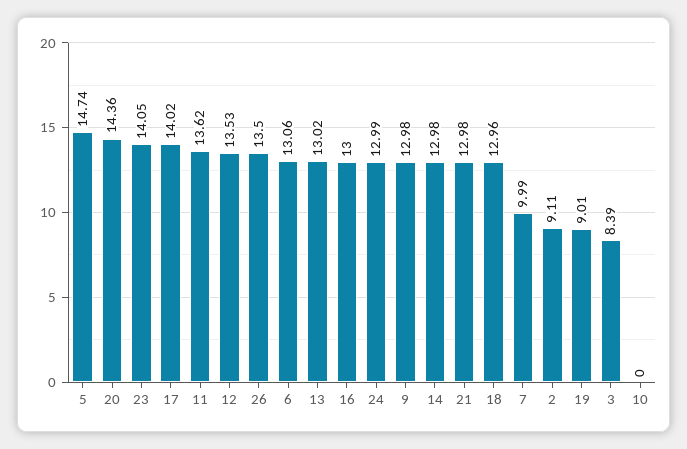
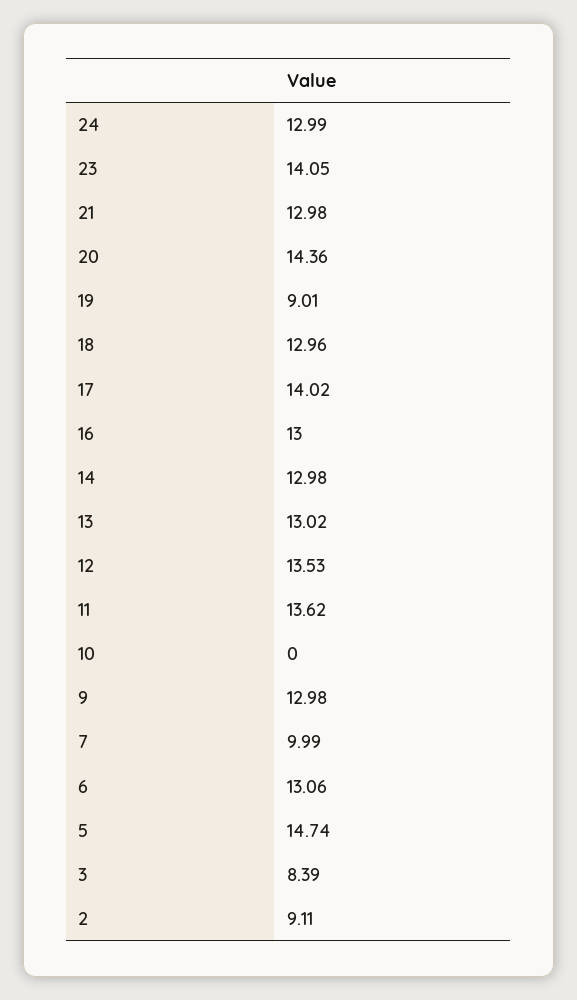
26: 13.5 -> none

